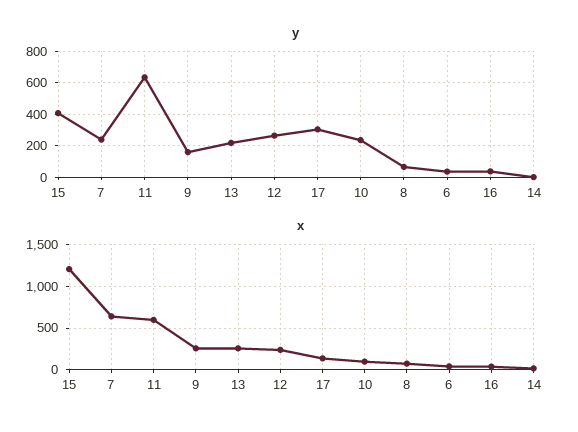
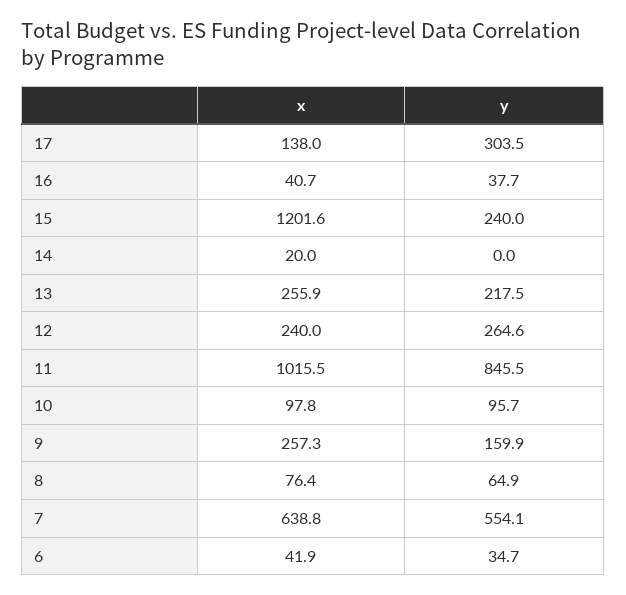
y, 15: 400 -> 240
y, 7: 250 -> 554.1
y, 11: 650 -> 845.5
y, 10: 250 -> 95.7
x, 11: 600 -> 1015.5

